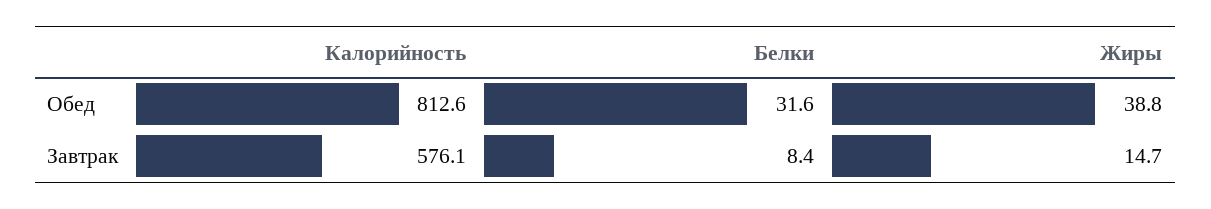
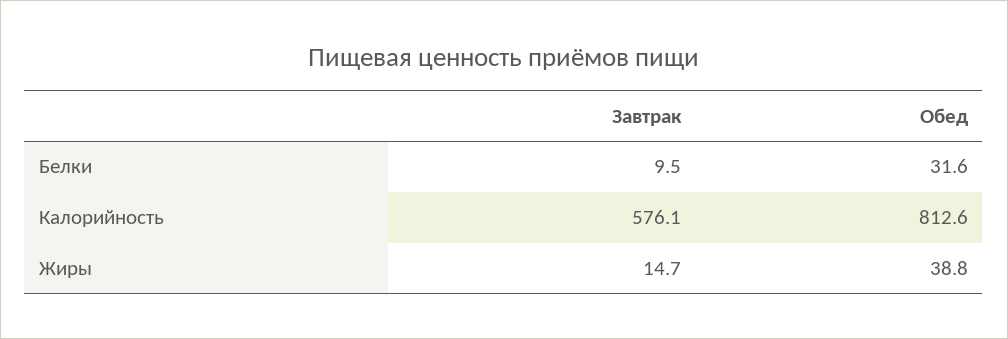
Белки, Завтрак: 8.4 -> 9.5

